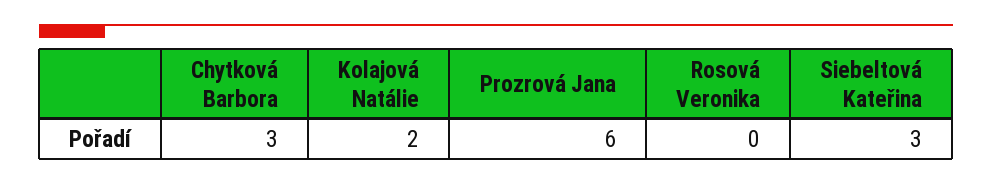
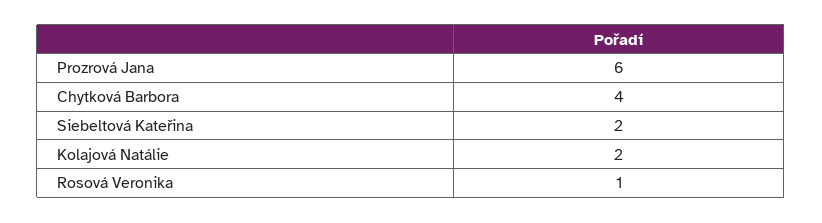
Chytková Barbora: 3 -> 4
Rosová Veronika: 0 -> 1
Siebeltová Kateřina: 3 -> 2

